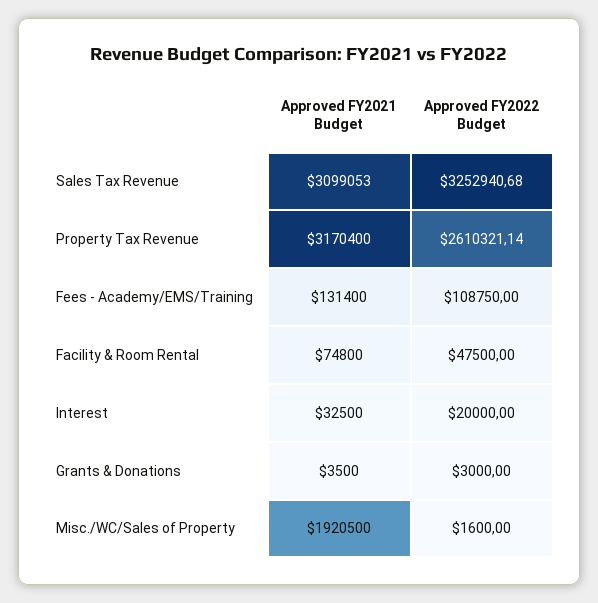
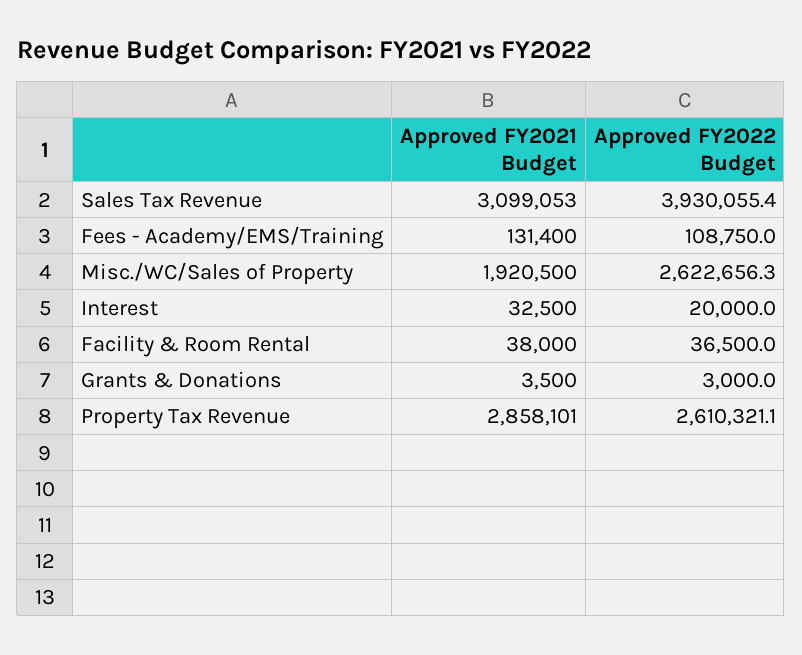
Approved FY2022 Budget, Sales Tax Revenue: 3252940.68 -> 3930055.4
Approved FY2021 Budget, Property Tax Revenue: 3170400 -> 2858101
Approved FY2021 Budget, Facility & Room Rental: 74800 -> 38000
Approved FY2022 Budget, Facility & Room Rental: 47500 -> 36500
Approved FY2022 Budget, Misc./WC/Sales of Property: 1600 -> 2622656.3

